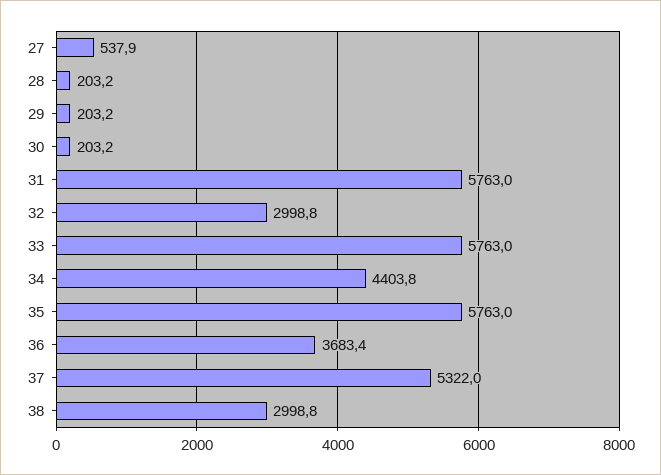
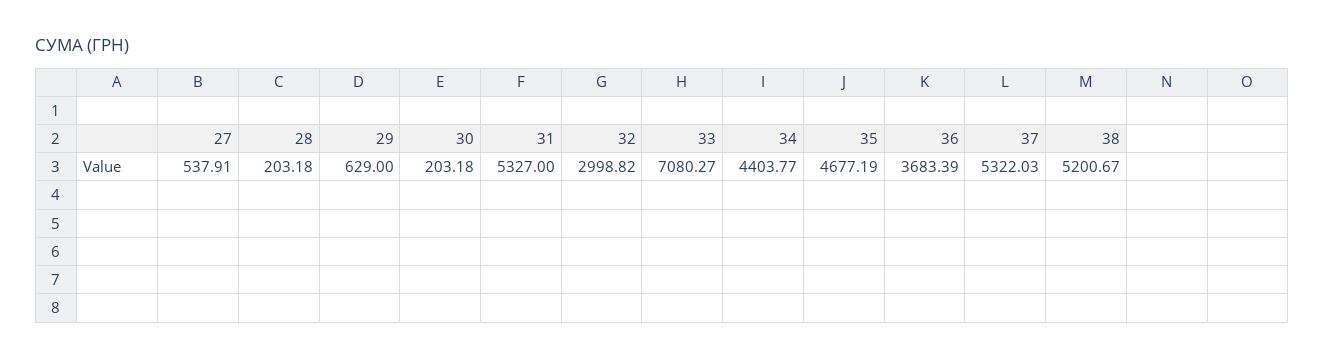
29: 203.2 -> 629
31: 5763 -> 5327
33: 5763 -> 7080.27
35: 5763 -> 4677.19
38: 2998.8 -> 5200.67

